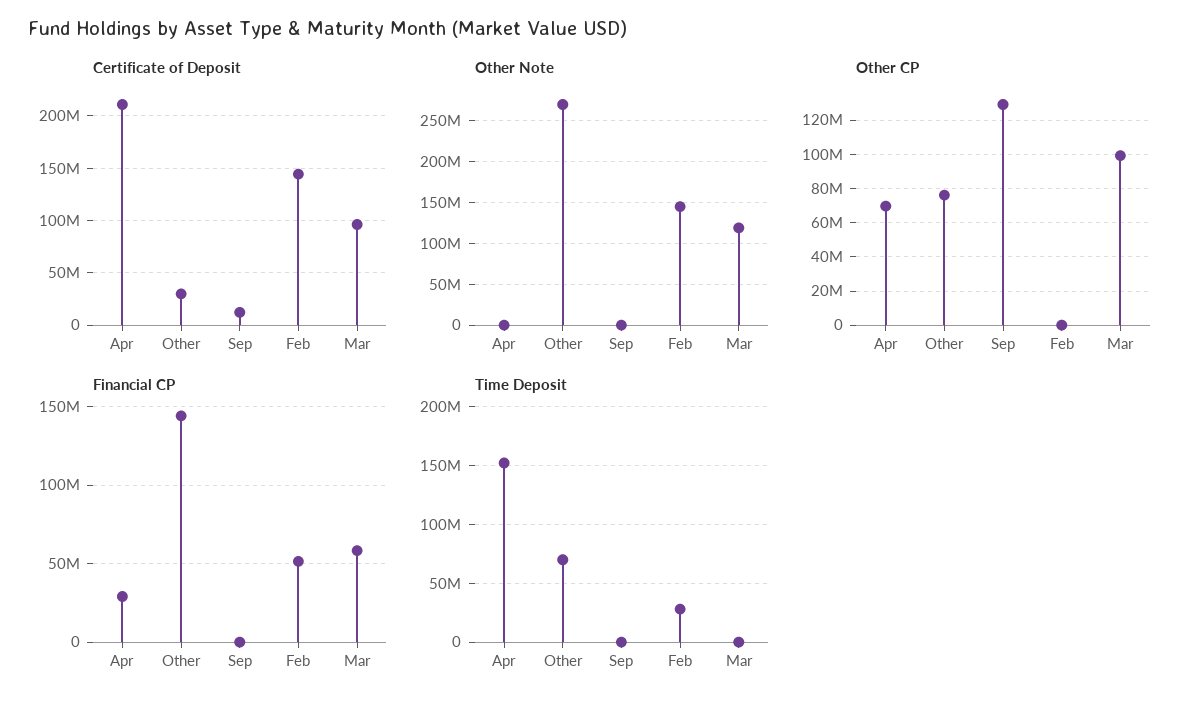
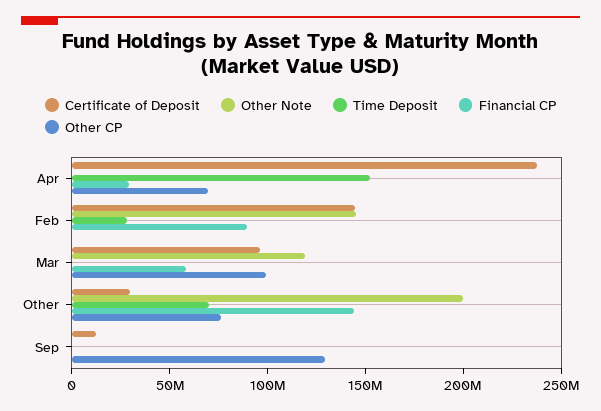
Certificate of Deposit, Apr: 210000000 -> 240000000
Other Note, Other: 270000000 -> 200000000
Financial CP, Feb: 50000000 -> 90000000

